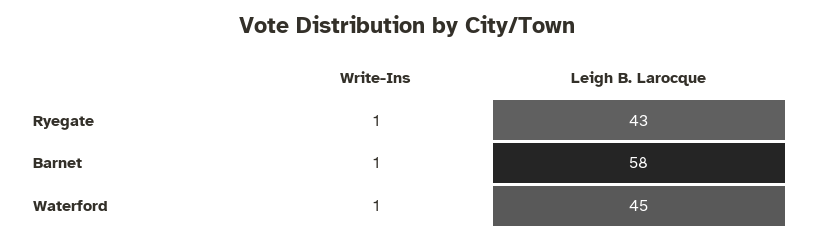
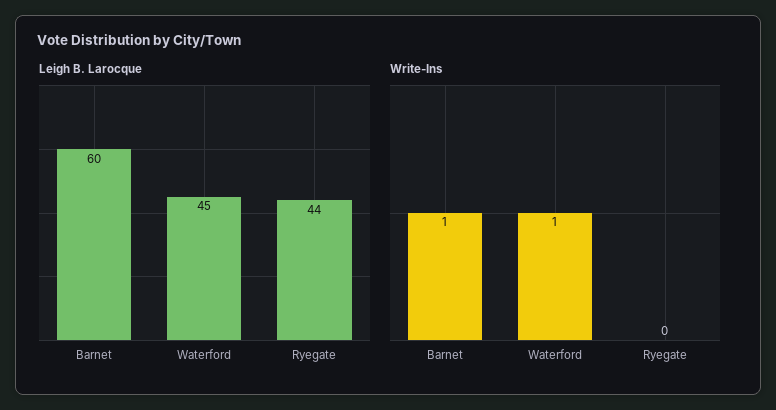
Write-Ins, Ryegate: 1 -> 0
Leigh B. Larocque, Ryegate: 43 -> 44
Leigh B. Larocque, Barnet: 58 -> 60

